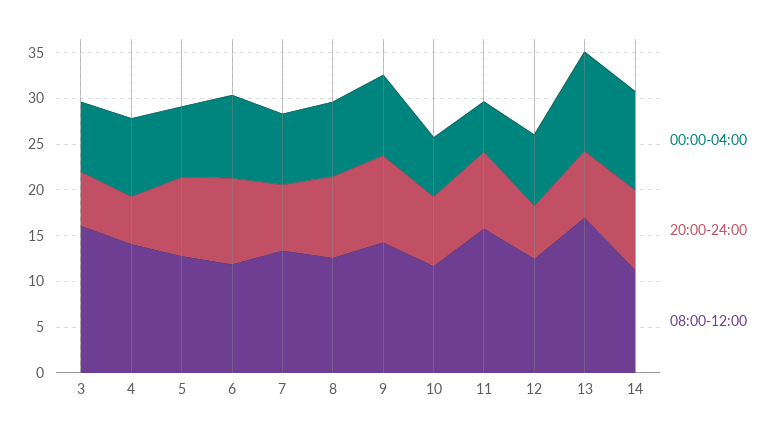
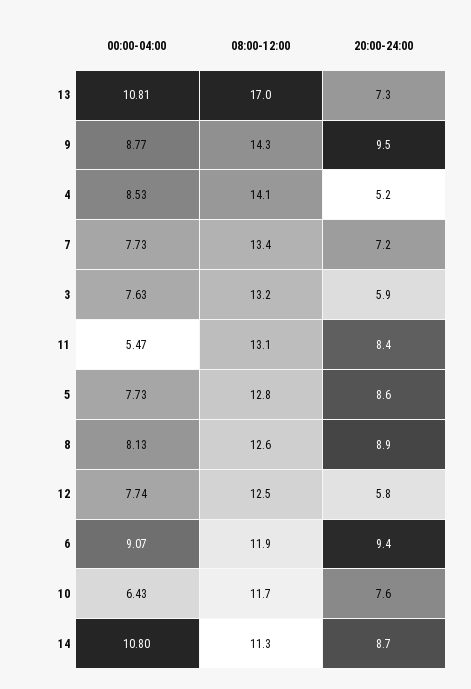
08:00-12:00, 3: 16 -> 13.2
08:00-12:00, 11: 16 -> 13.1

